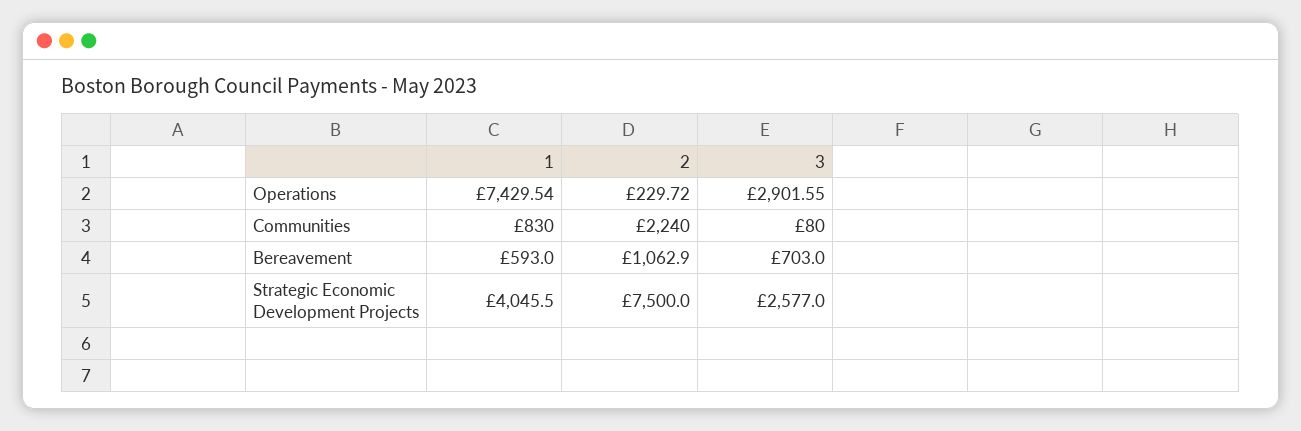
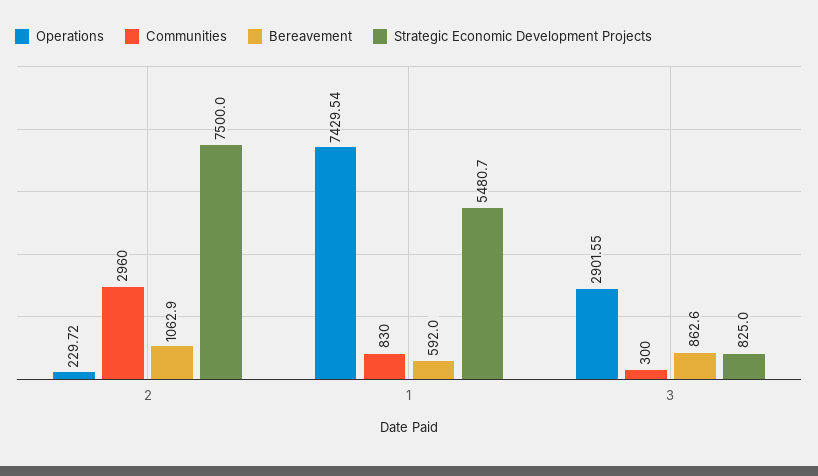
Communities, 2: 2240 -> 2960
Communities, 3: 80 -> 300
Bereavement, 1: 593 -> 592
Bereavement, 3: 703 -> 862.6
Strategic Economic Development Projects, 1: 4045.5 -> 5480.7
Strategic Economic Development Projects, 3: 2577 -> 825

